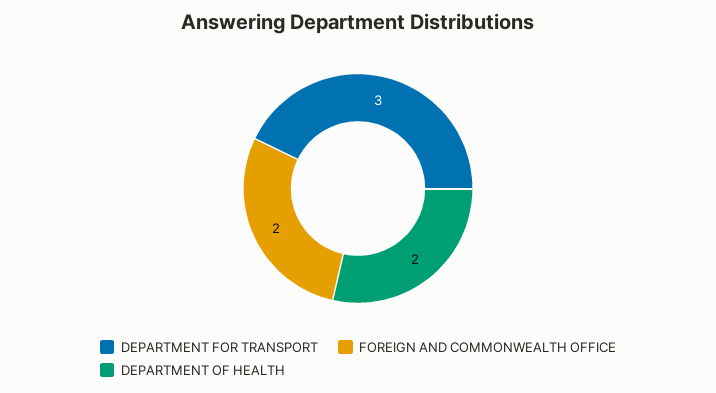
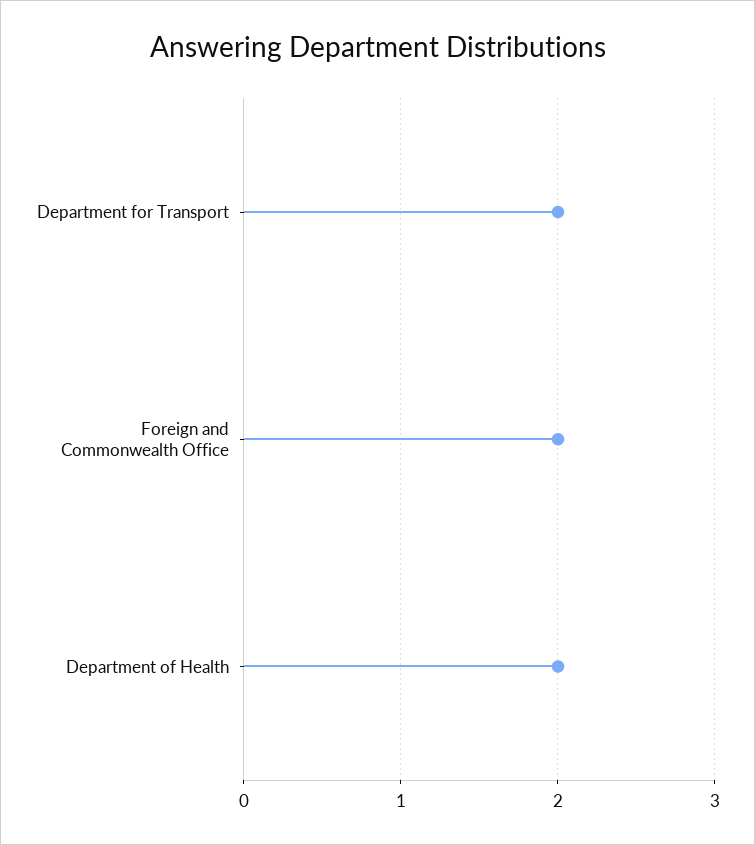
DEPARTMENT FOR TRANSPORT: 3 -> 2

